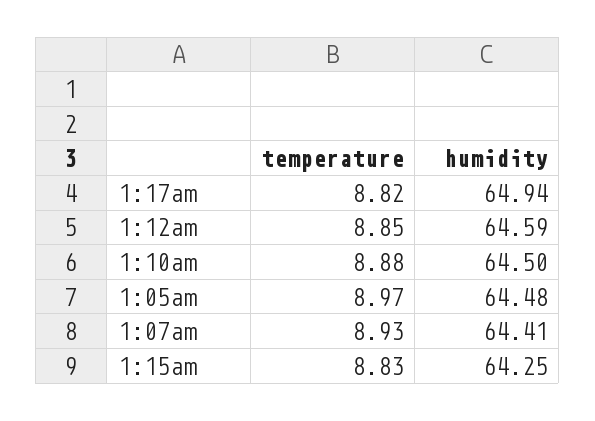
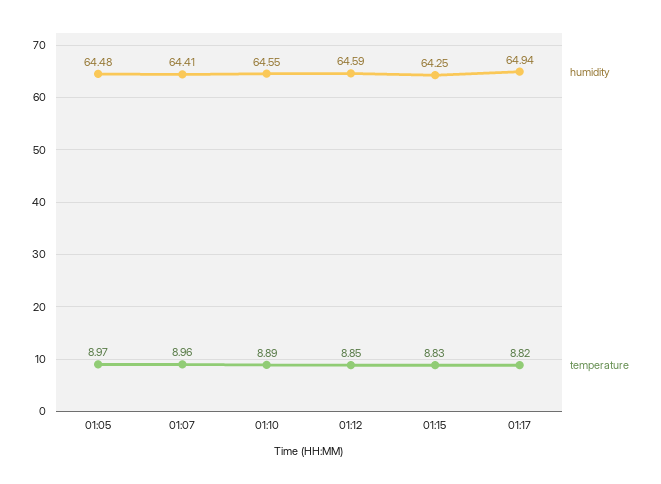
temperature, 1:10am: 8.88 -> 8.89
humidity, 1:10am: 64.5 -> 64.55
temperature, 1:07am: 8.93 -> 8.96

